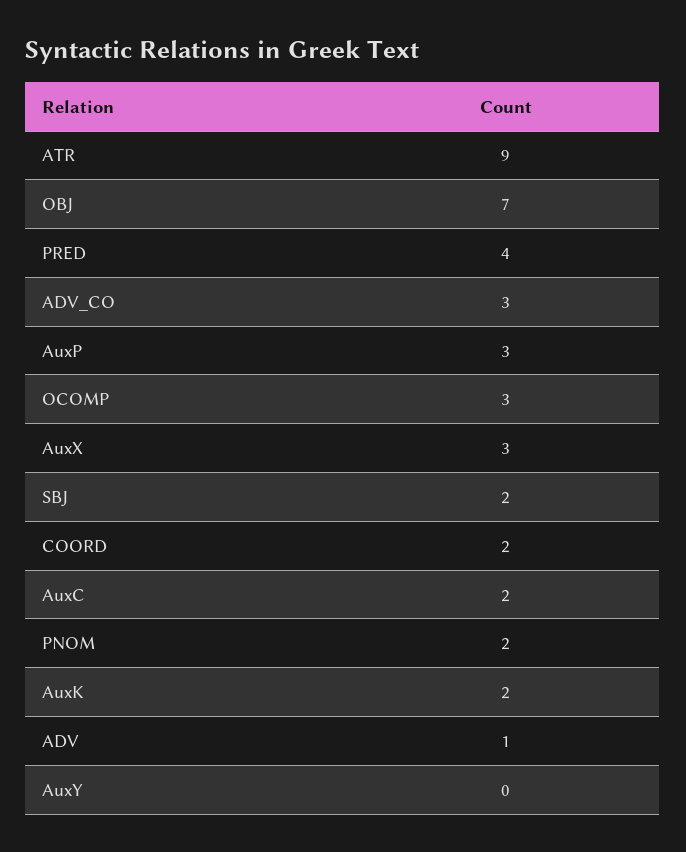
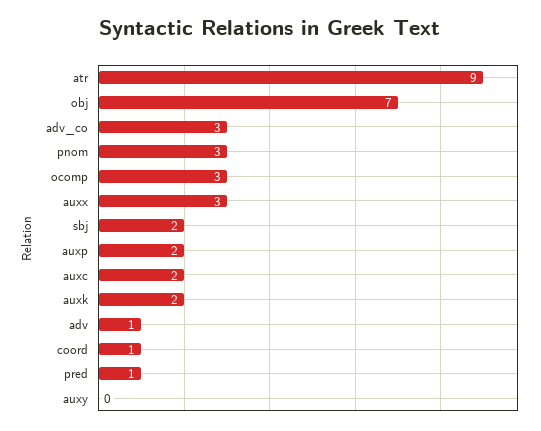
PRED: 4 -> 1
AuxP: 3 -> 2
COORD: 2 -> 1
PNOM: 2 -> 3

